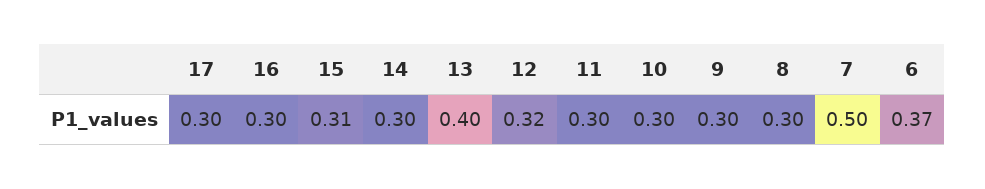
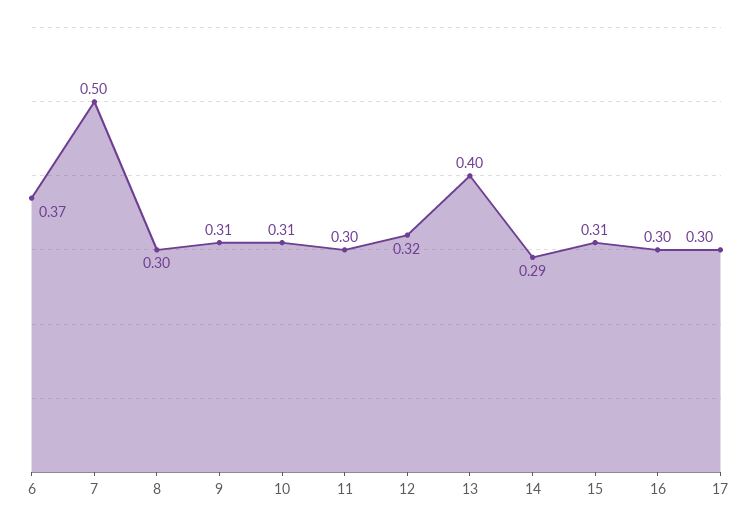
14: 0.3 -> 0.29
10: 0.3 -> 0.31
9: 0.3 -> 0.31

